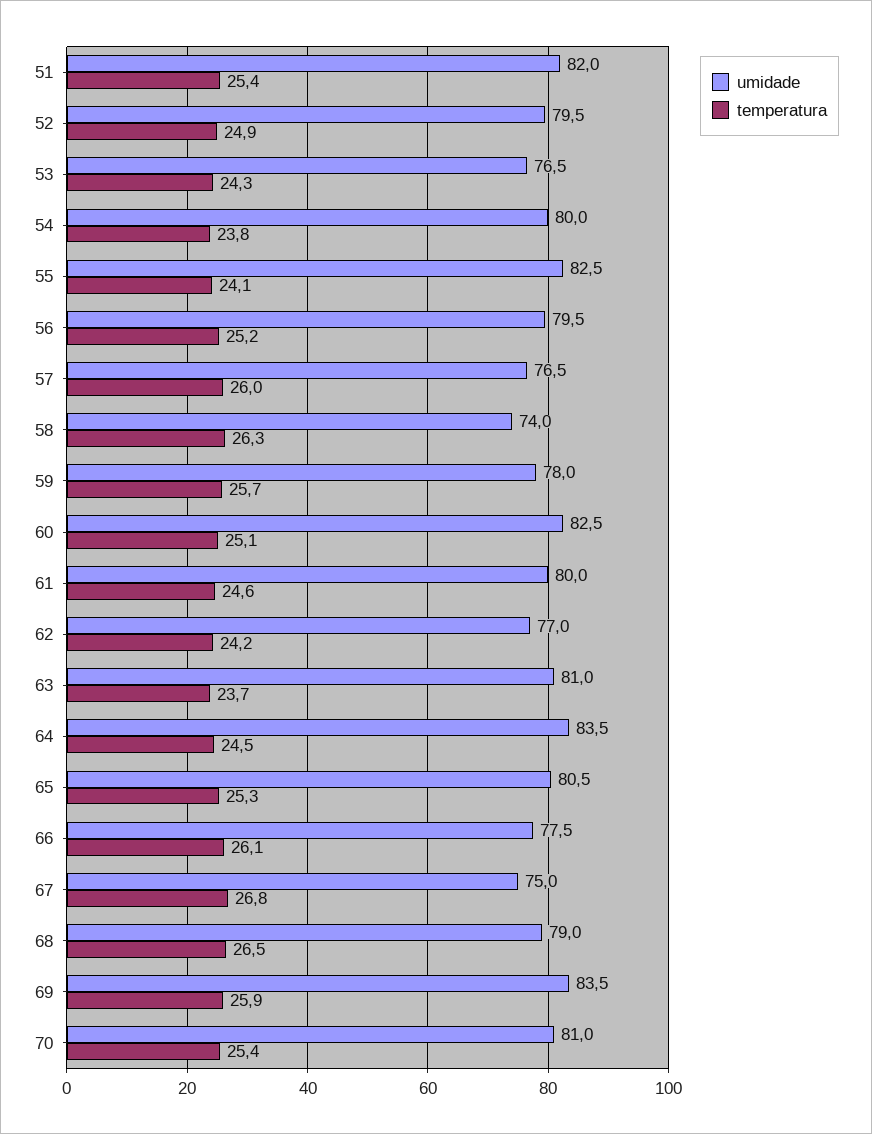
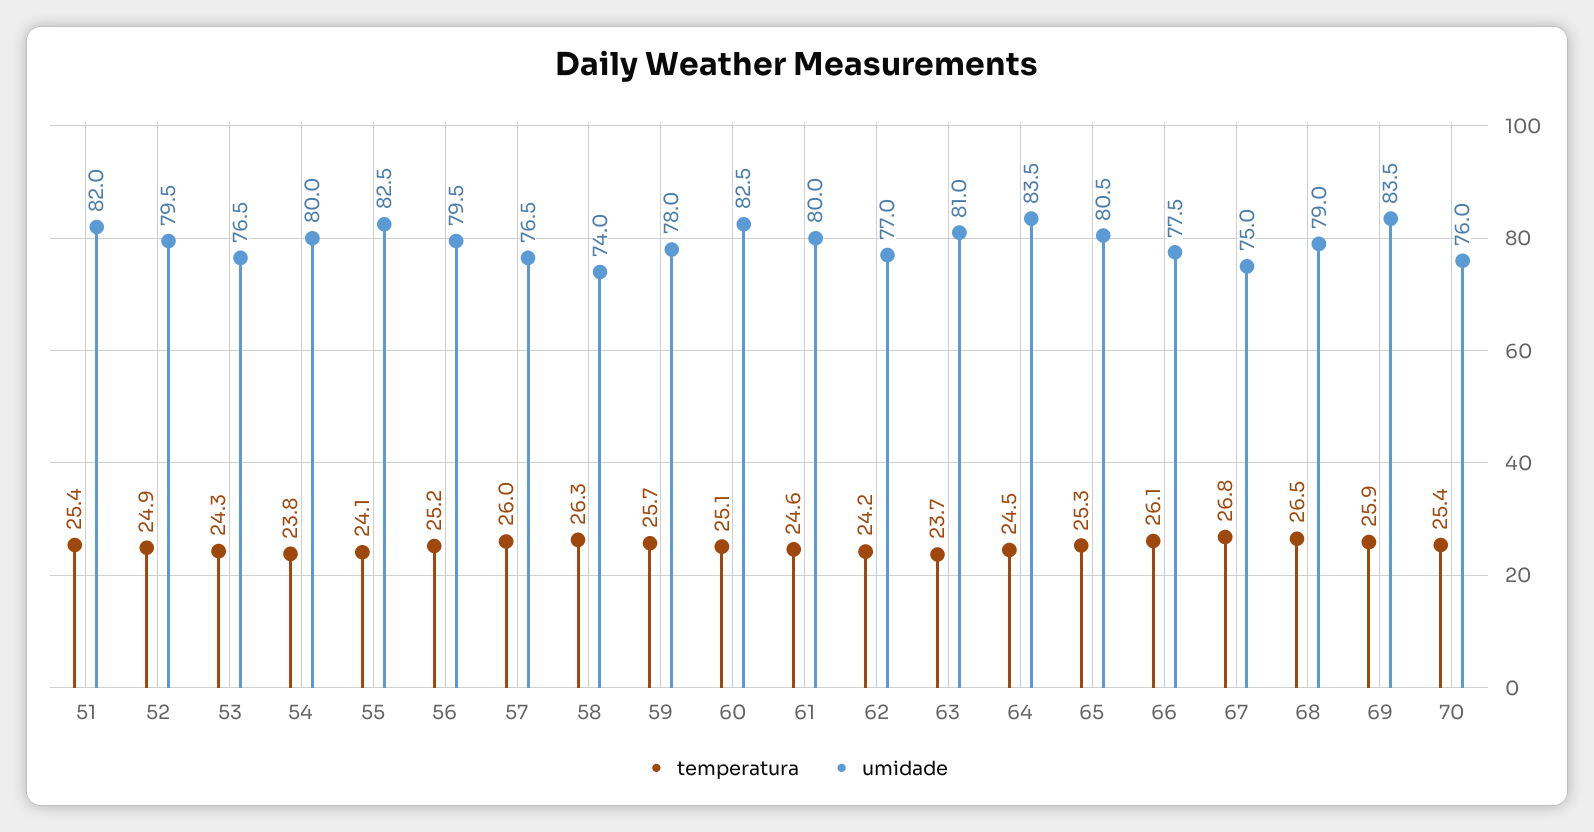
umidade, 70: 81 -> 76

